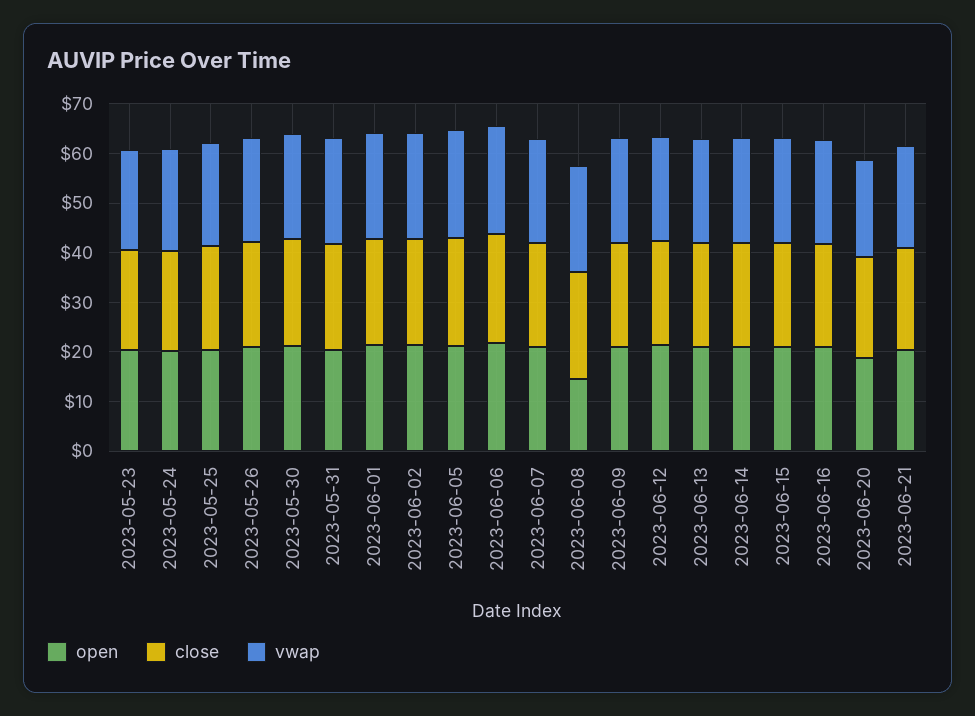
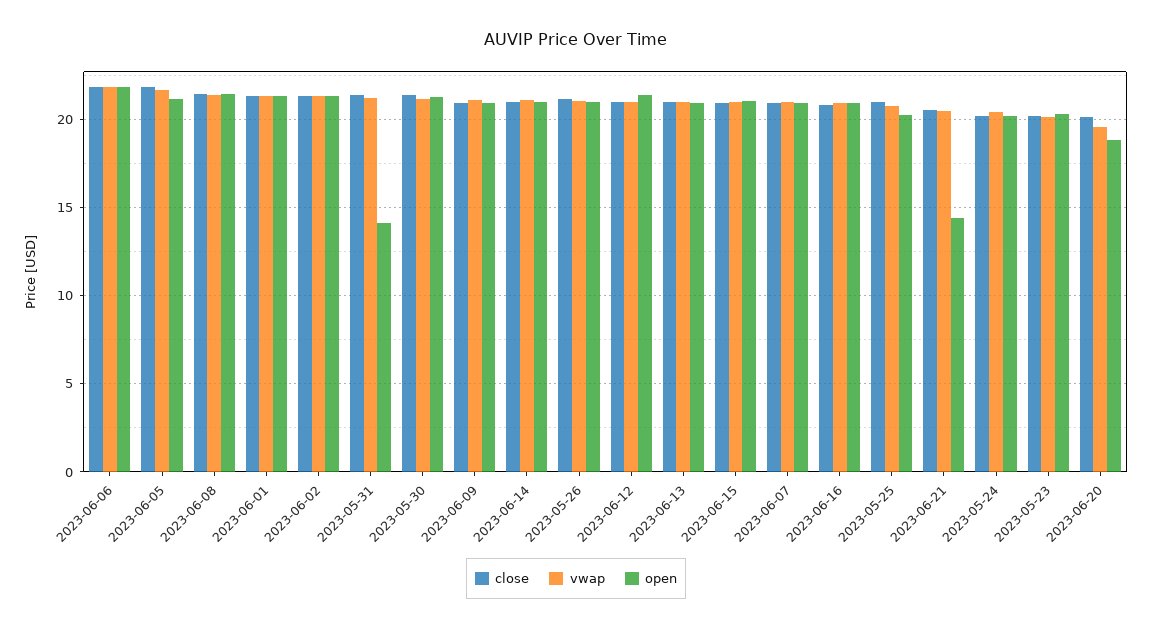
open, 2023-05-31: 20 -> 14
open, 2023-06-08: 14 -> 21.5
open, 2023-06-21: 20 -> 14.5

